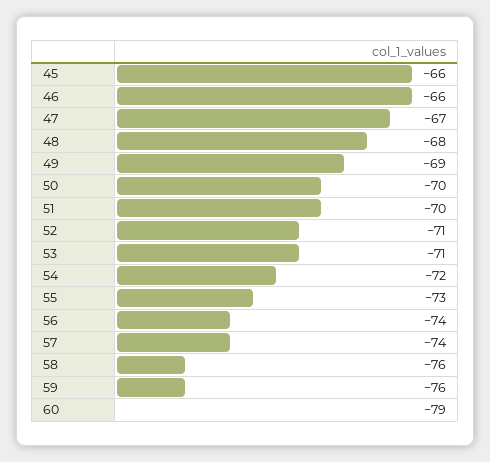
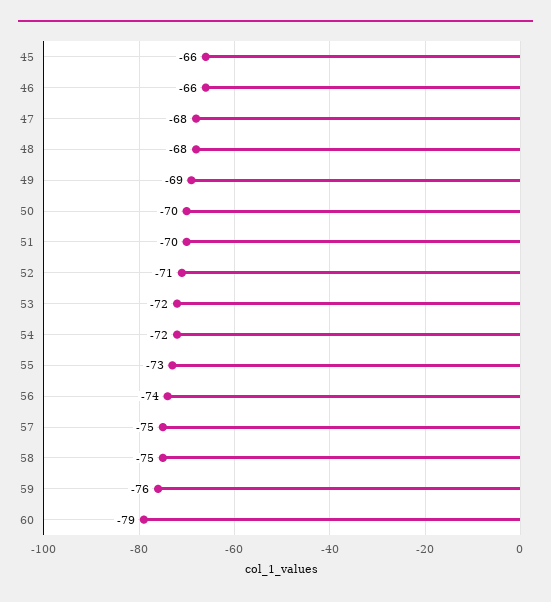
47: -67 -> -68
53: -71 -> -72
57: -74 -> -75
58: -76 -> -75

